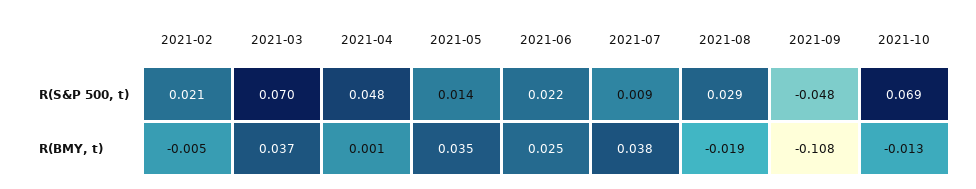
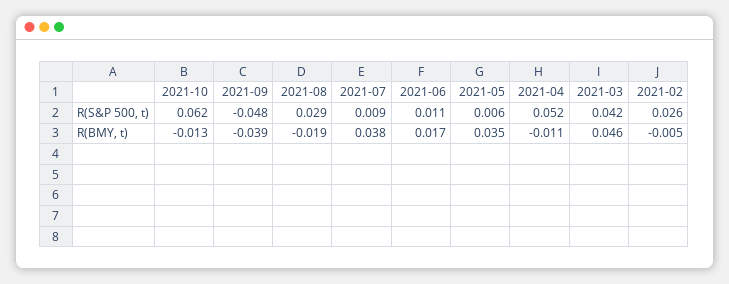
2021-02, R(S&P 500, t): 0.021 -> 0.026
2021-03, R(S&P 500, t): 0.07 -> 0.042
2021-04, R(S&P 500, t): 0.048 -> 0.052
2021-05, R(S&P 500, t): 0.014 -> 0.006
2021-06, R(S&P 500, t): 0.022 -> 0.011
2021-10, R(S&P 500, t): 0.069 -> 0.062
2021-03, R(BMY, t): 0.037 -> 0.046
2021-04, R(BMY, t): 0.001 -> -0.011
2021-06, R(BMY, t): 0.025 -> 0.017
2021-09, R(BMY, t): -0.108 -> -0.039

